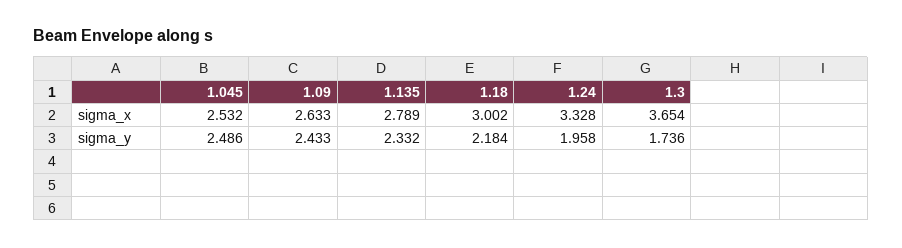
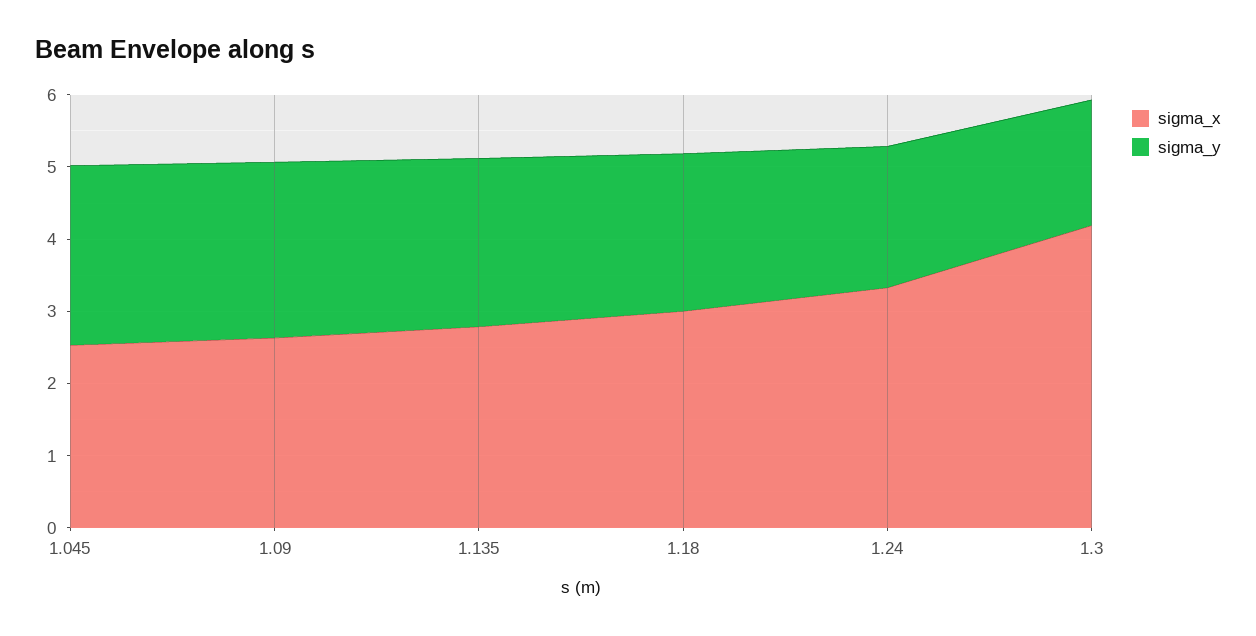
sigma_x, 1.3: 3.654 -> 4.2

